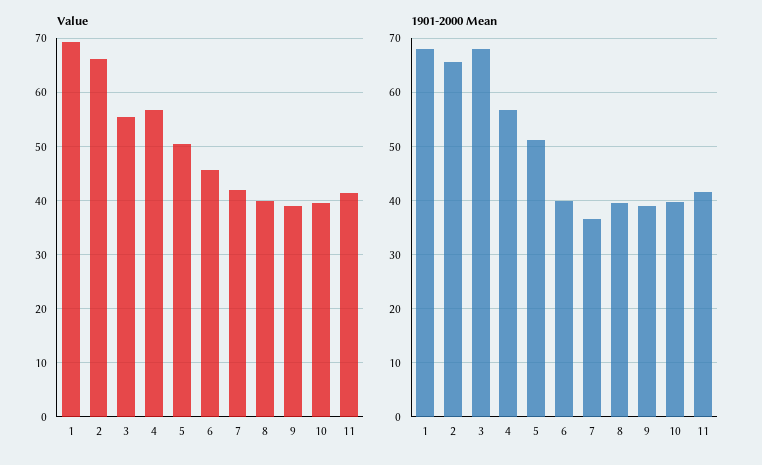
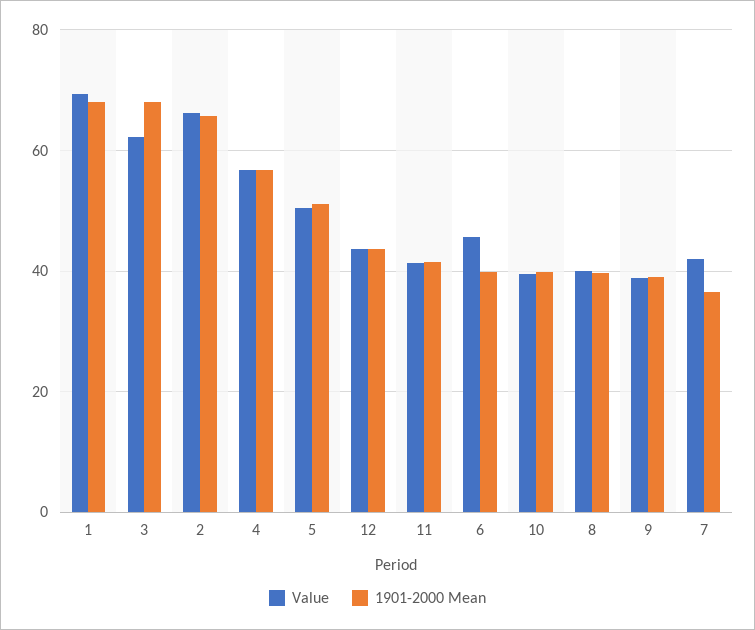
Value, 3: 56 -> 62
Value, 12: none -> 44
1901-2000 Mean, 12: none -> 44

